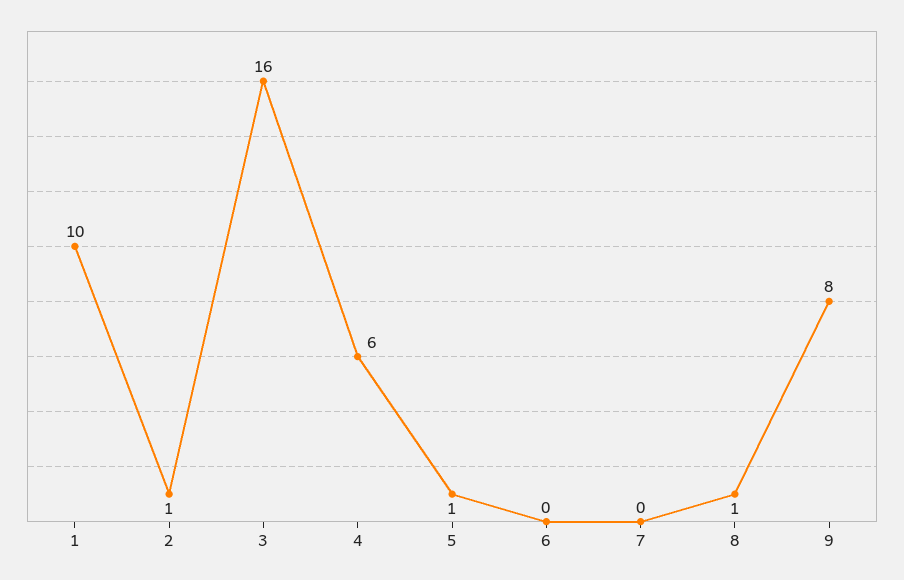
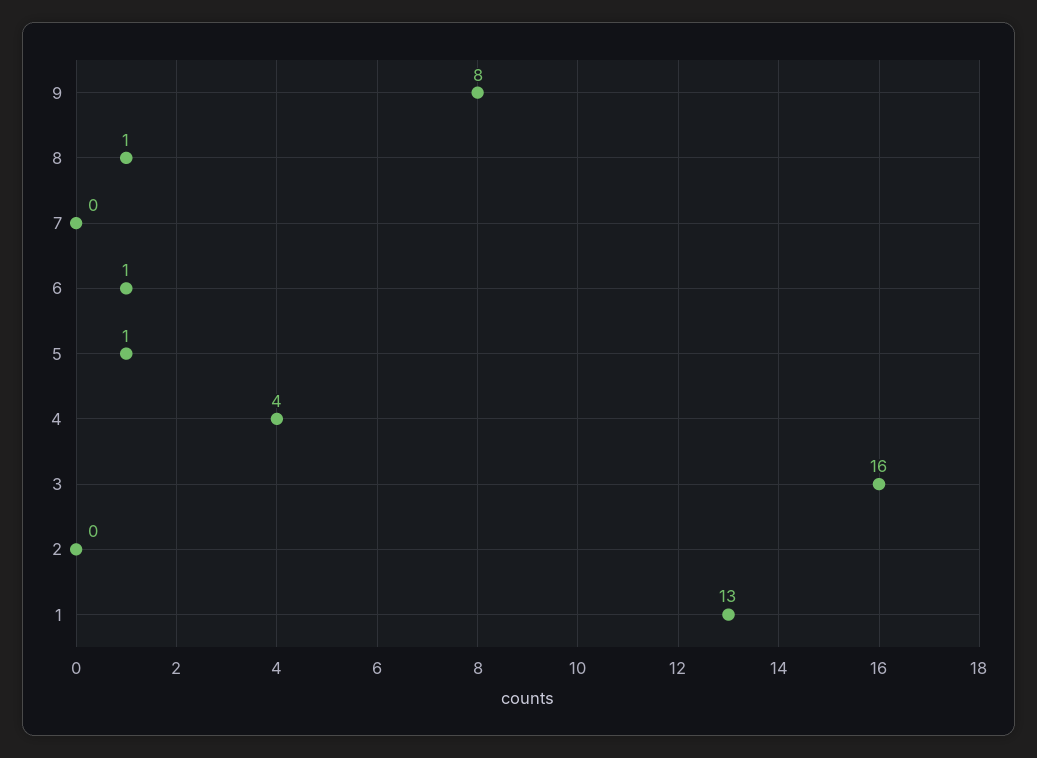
1: 10 -> 13
2: 1 -> 0
4: 6 -> 4
6: 0 -> 1

